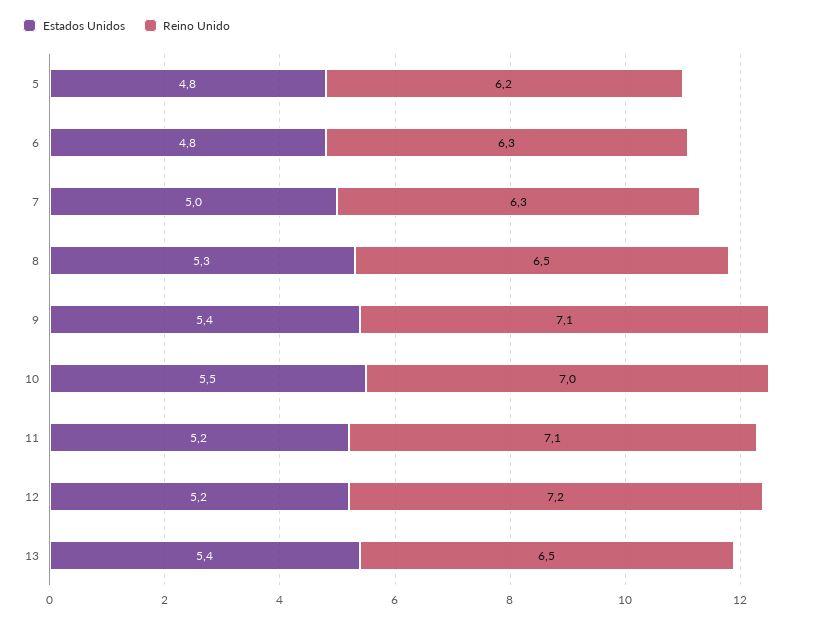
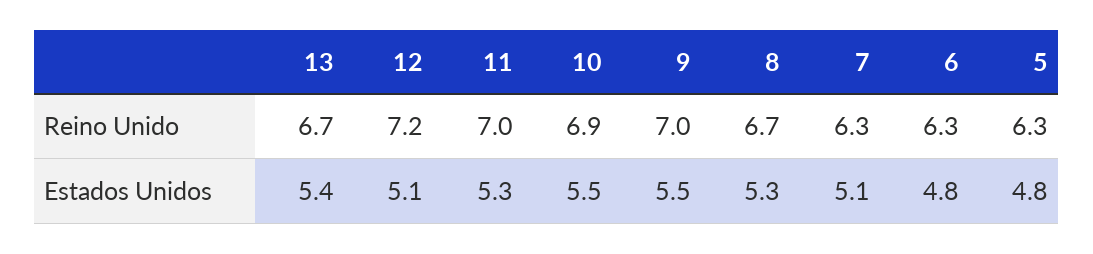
Reino Unido, 5: 6.2 -> 6.3
Estados Unidos, 7: 5 -> 5.1
Reino Unido, 8: 6.5 -> 6.7
Estados Unidos, 9: 5.4 -> 5.5
Reino Unido, 9: 7.1 -> 7
Reino Unido, 10: 7 -> 6.9
Estados Unidos, 11: 5.2 -> 5.3
Reino Unido, 11: 7.1 -> 7
Estados Unidos, 12: 5.2 -> 5.1
Reino Unido, 13: 6.5 -> 6.7

